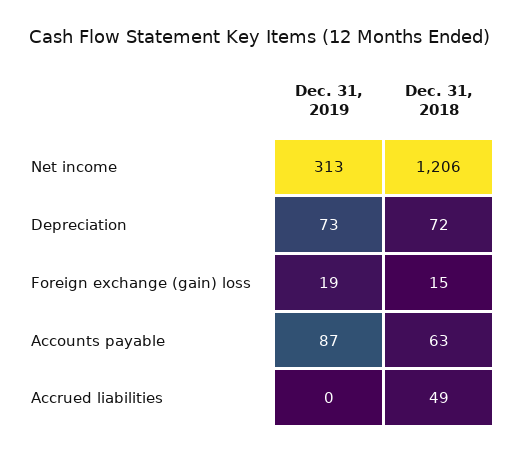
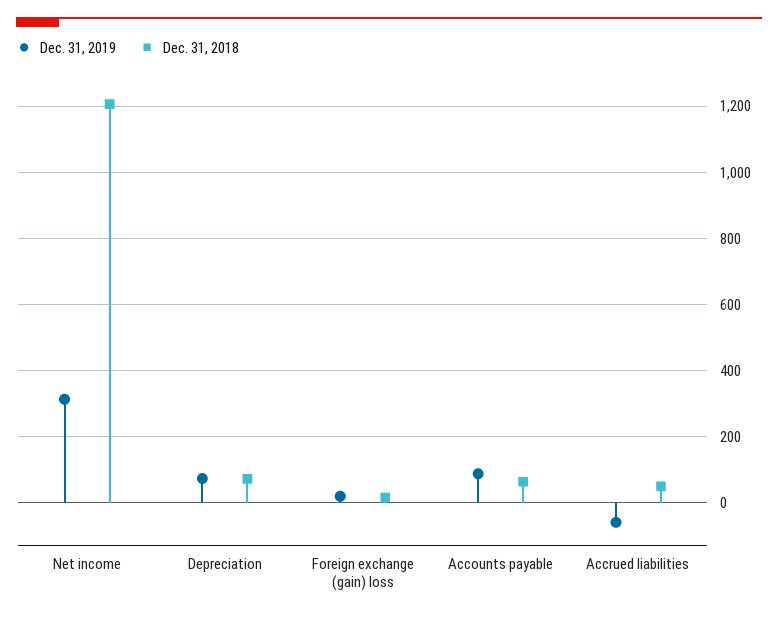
Dec. 31, 2019, Accrued liabilities: 0 -> -60

